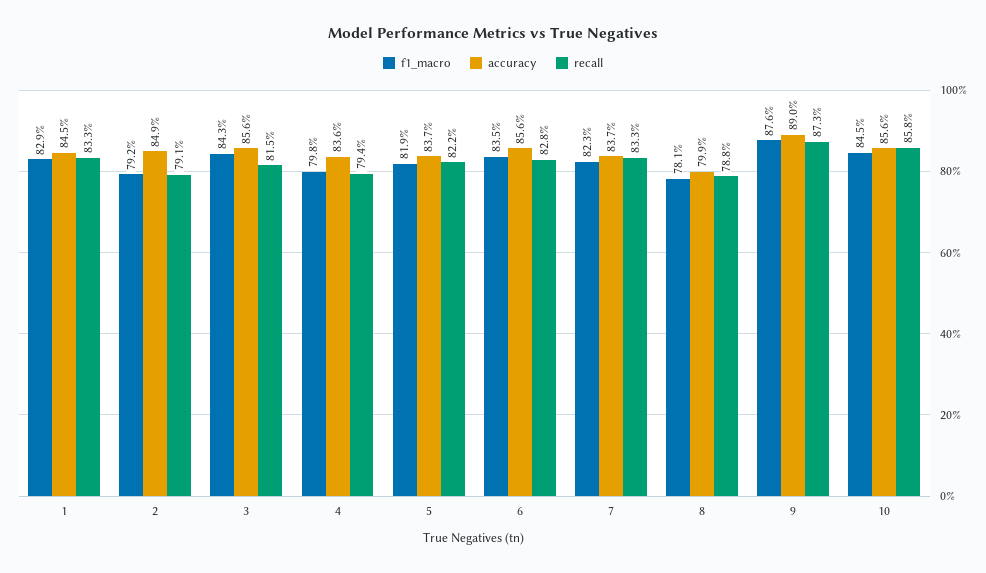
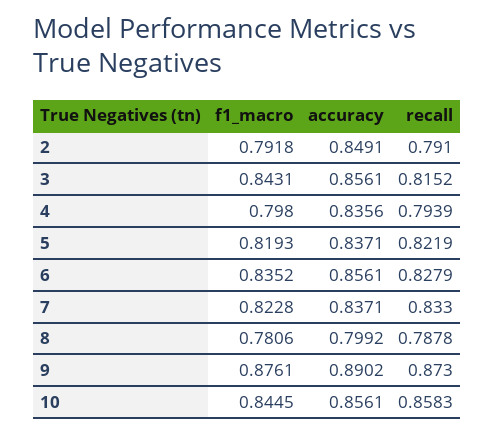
f1_macro, 1: 0.829 -> none
accuracy, 1: 0.845 -> none
recall, 1: 0.833 -> none

